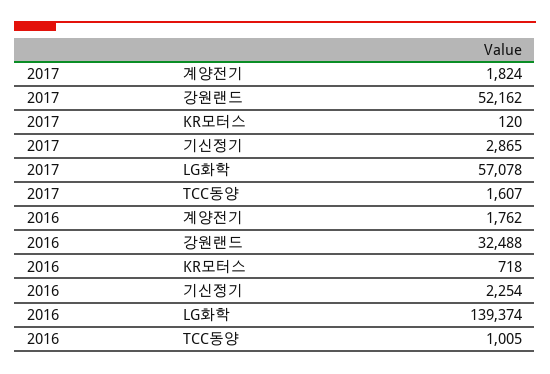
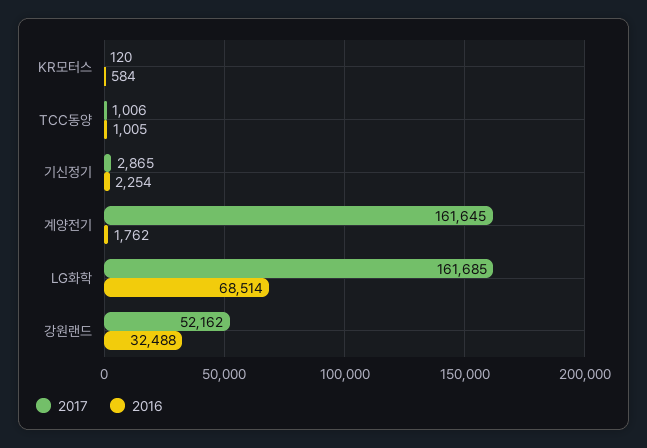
2017, 계양전기: 1824 -> 161645
2017, LG화학: 57078 -> 161685
2017, TCC동양: 1607 -> 1006
2016, KR모터스: 718 -> 584
2016, LG화학: 139374 -> 68514

